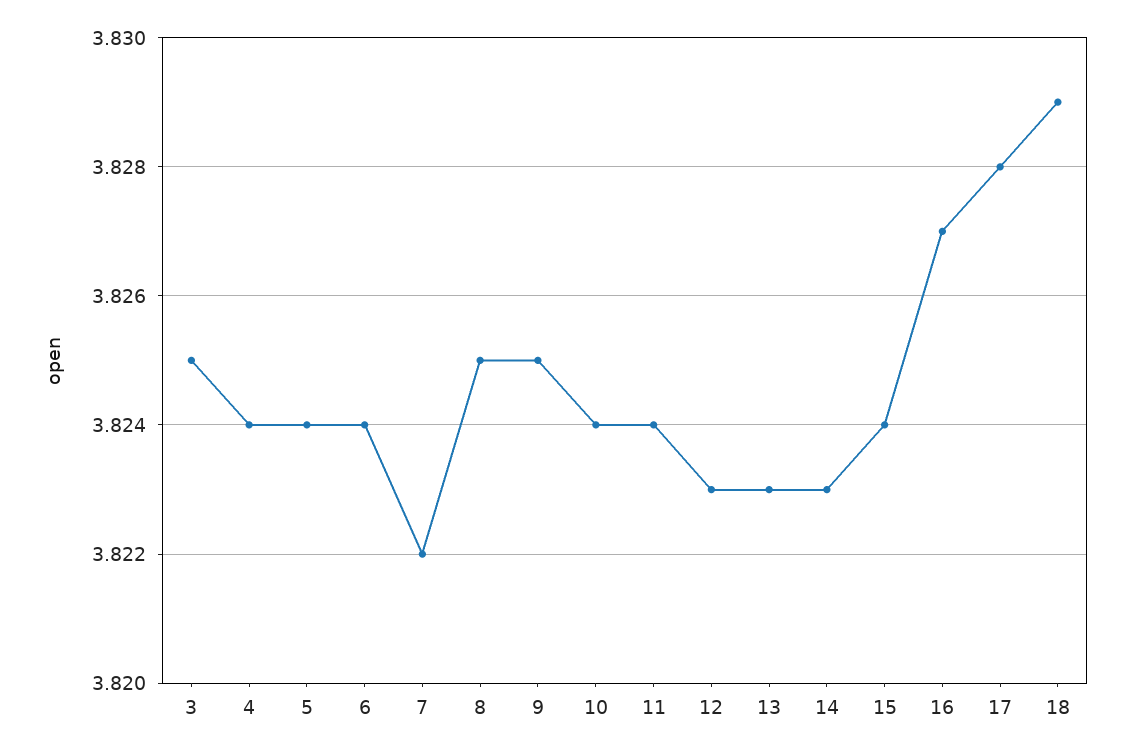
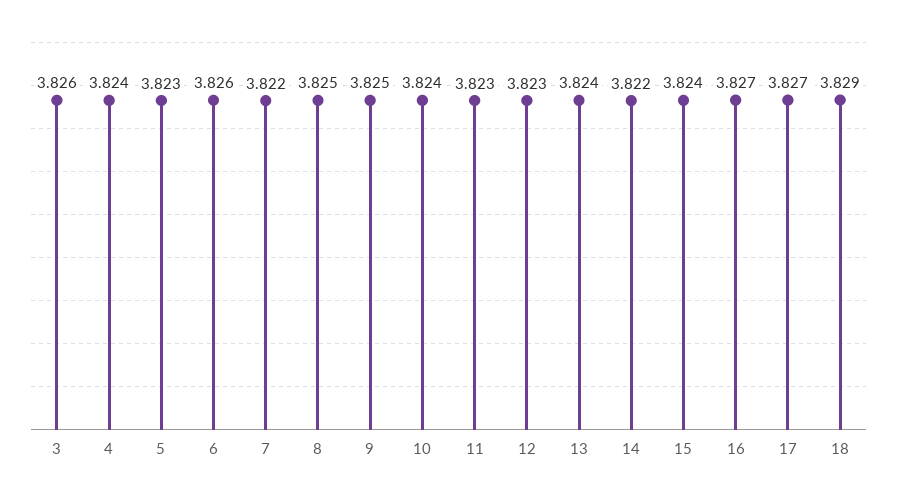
3: 3.825 -> 3.826
5: 3.824 -> 3.823
6: 3.824 -> 3.826
11: 3.824 -> 3.823
13: 3.823 -> 3.824
14: 3.823 -> 3.822
17: 3.828 -> 3.827

